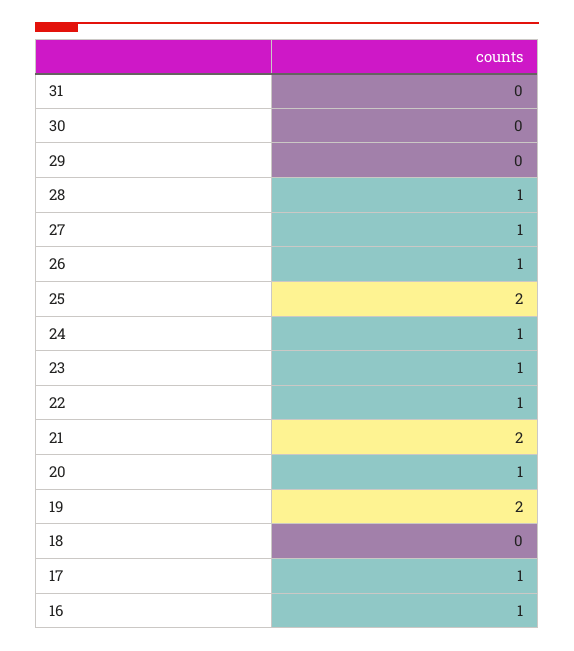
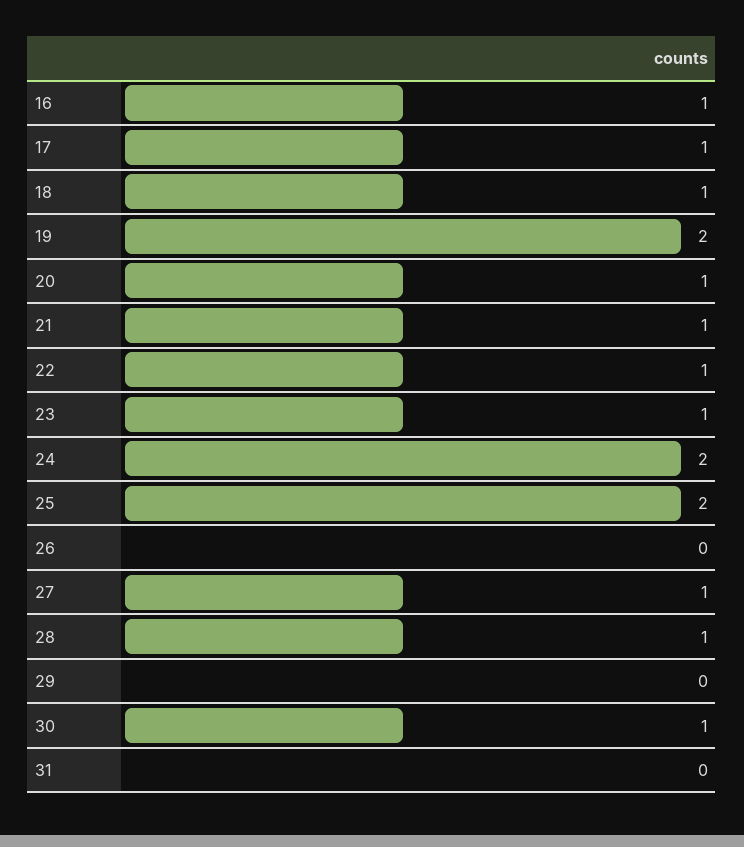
30: 0 -> 1
26: 1 -> 0
24: 1 -> 2
21: 2 -> 1
18: 0 -> 1

